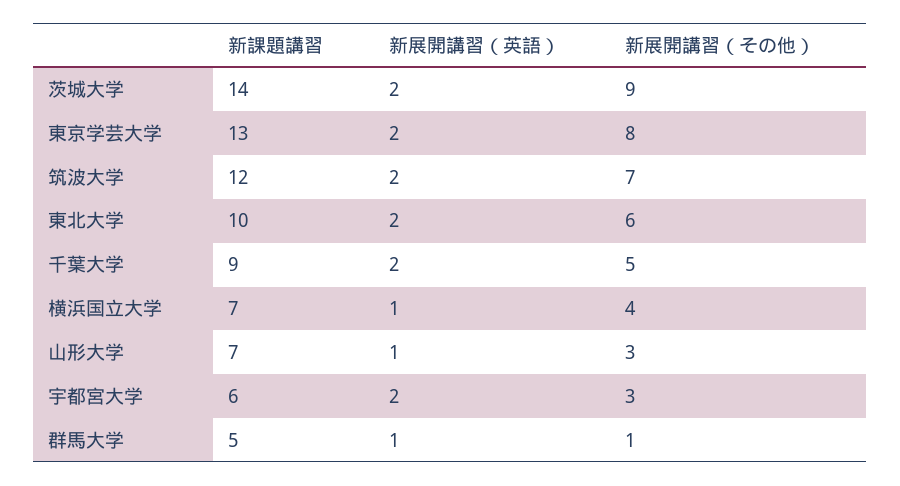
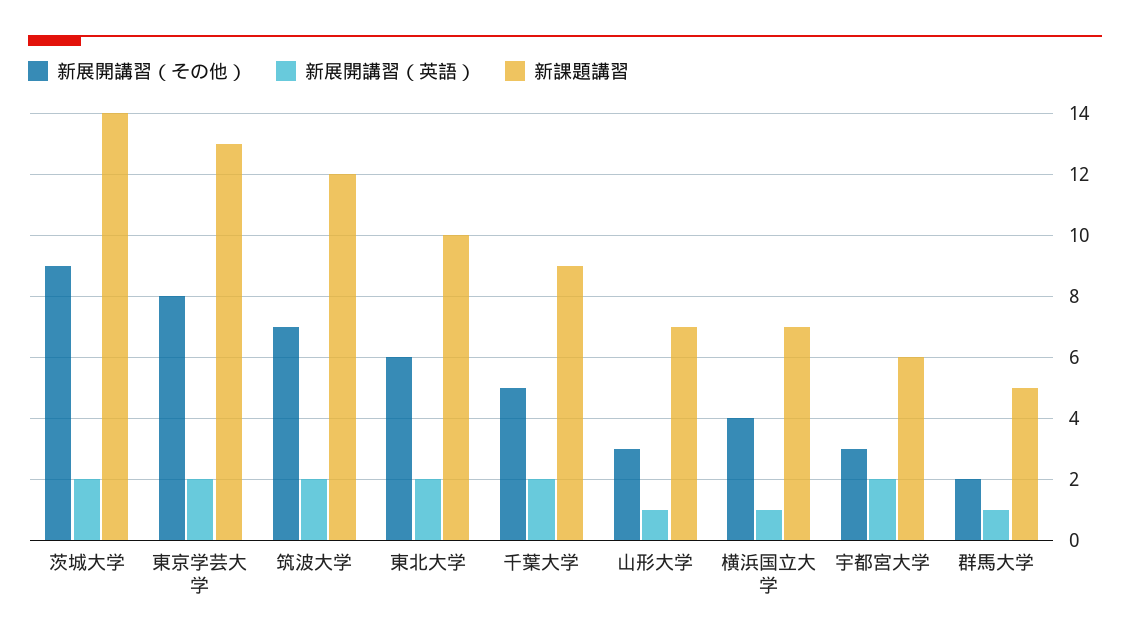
新展開講習（その他）, 群馬大学: 1 -> 2

